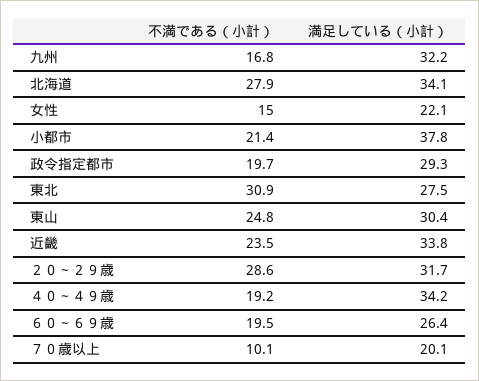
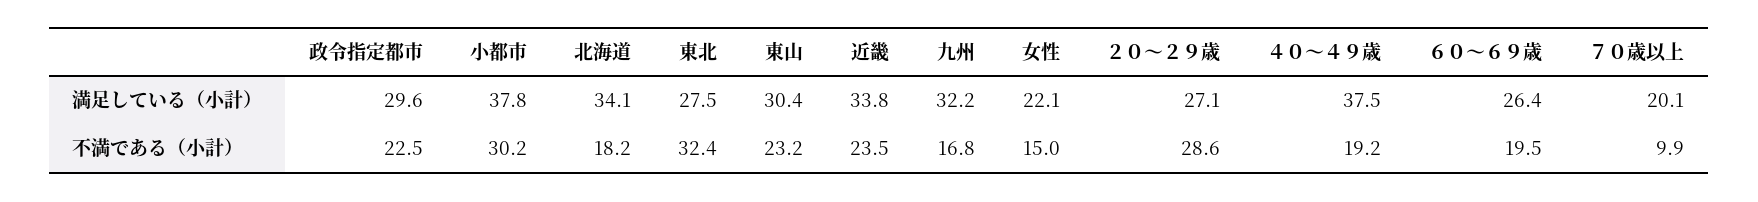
不満である（小計）, 北海道: 27.9 -> 18.2
不満である（小計）, 小都市: 21.4 -> 30.2
不満である（小計）, 政令指定都市: 19.7 -> 22.5
満足している（小計）, 政令指定都市: 29.3 -> 29.6
不満である（小計）, 東北: 30.9 -> 32.4
不満である（小計）, 東山: 24.8 -> 23.2
満足している（小計）, ２０～２９歳: 31.7 -> 27.1
満足している（小計）, ４０～４９歳: 34.2 -> 37.5
不満である（小計）, ７０歳以上: 10.1 -> 9.9

